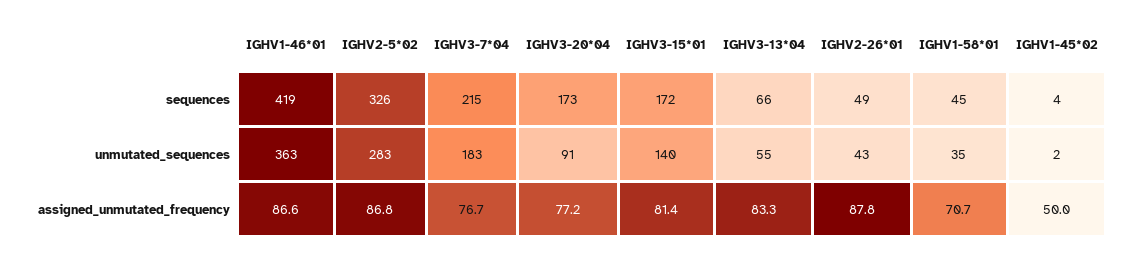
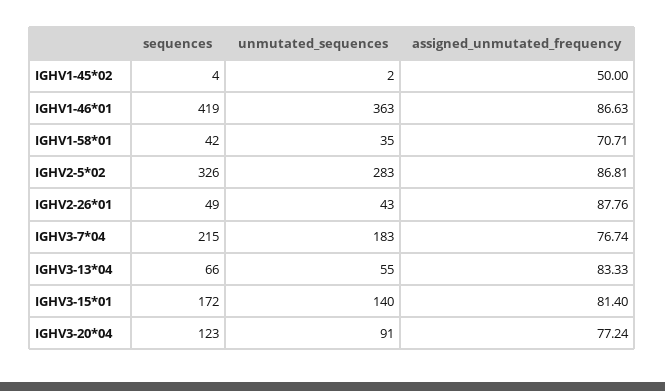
IGHV3-20*04, sequences: 173 -> 123
IGHV1-58*01, sequences: 45 -> 42

